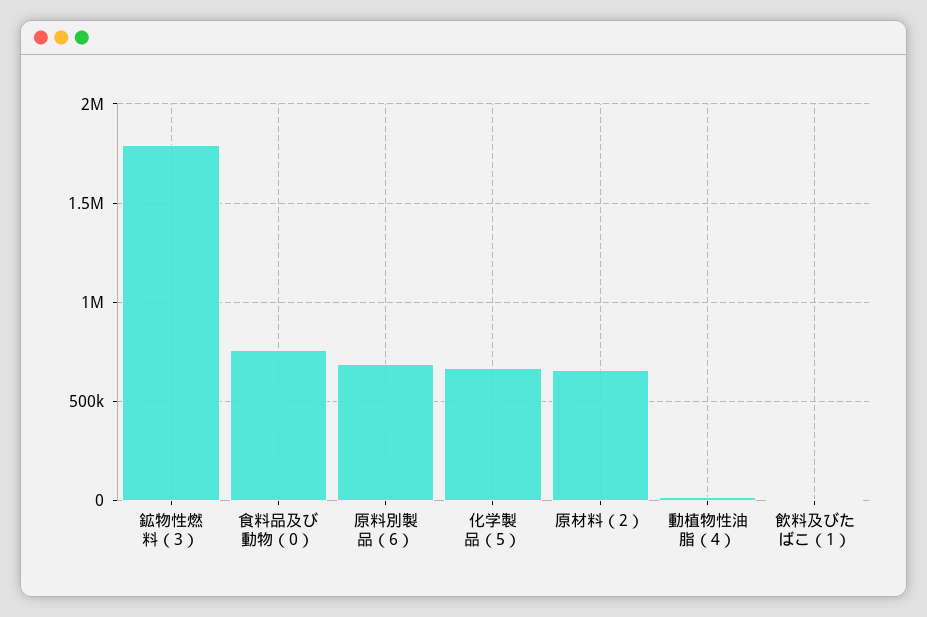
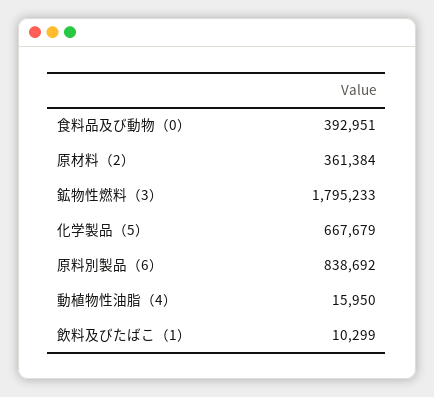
食料品及び動物（0）: 750000 -> 392951
原料別製品（6）: 700000 -> 838692
原材料（2）: 650000 -> 361384

